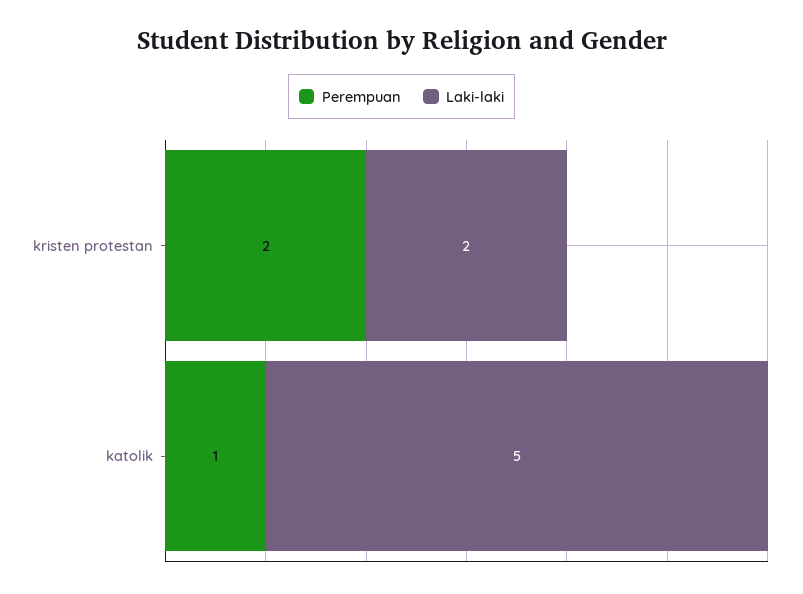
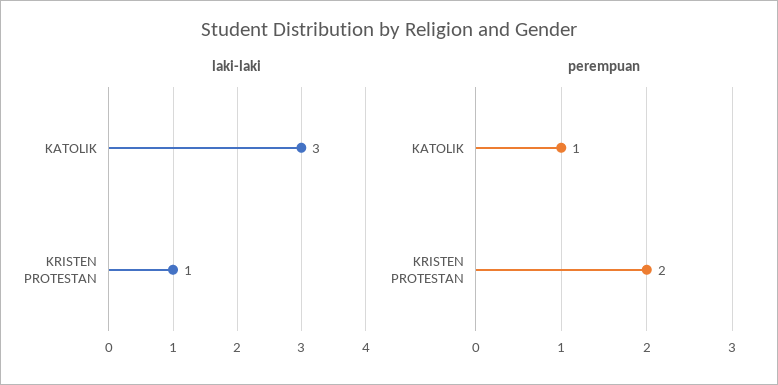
Laki-laki, kristen protestan: 2 -> 1
Laki-laki, katolik: 5 -> 3

